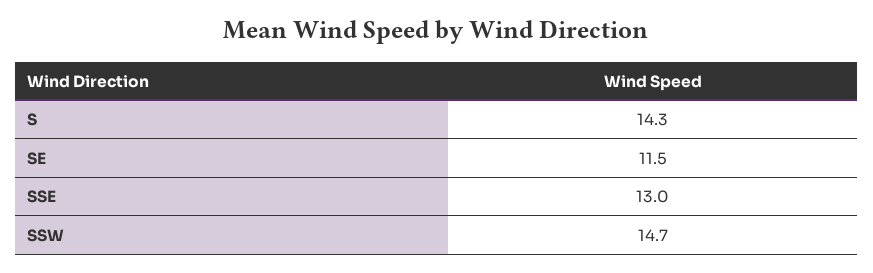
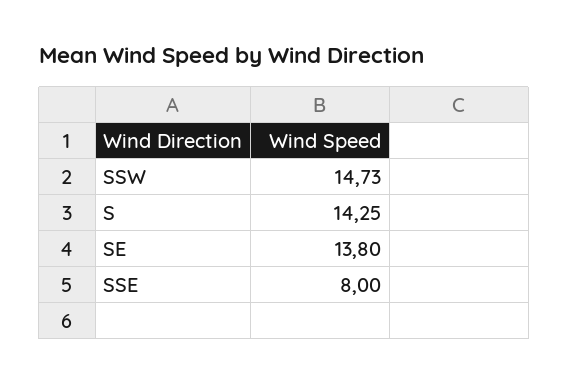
SE: 11.5 -> 13.8
SSE: 13 -> 8

